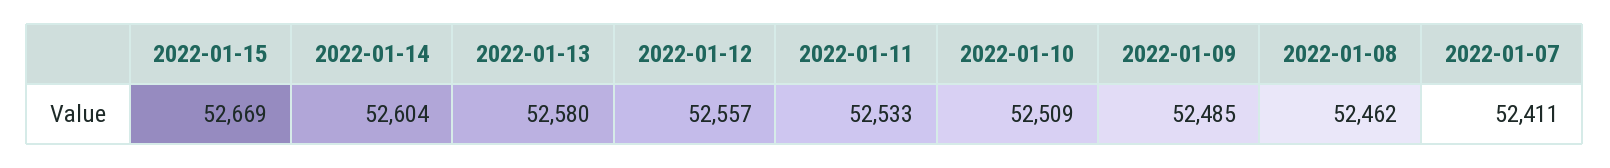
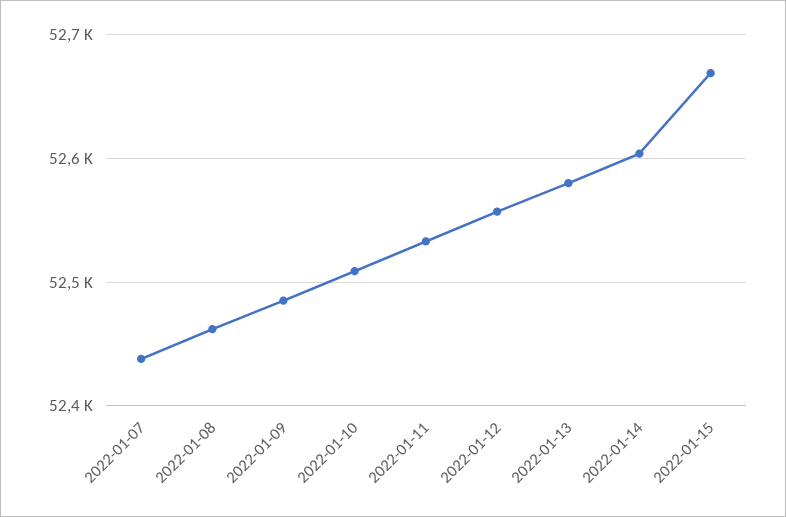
2022-01-07: 52411 -> 52440

